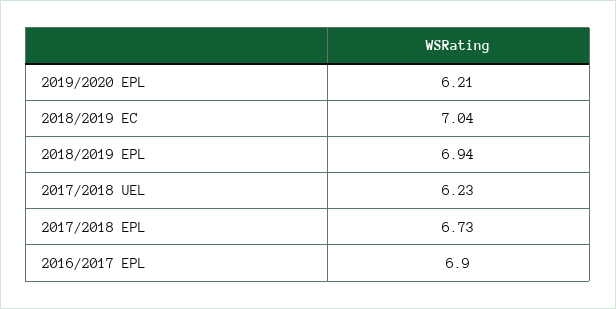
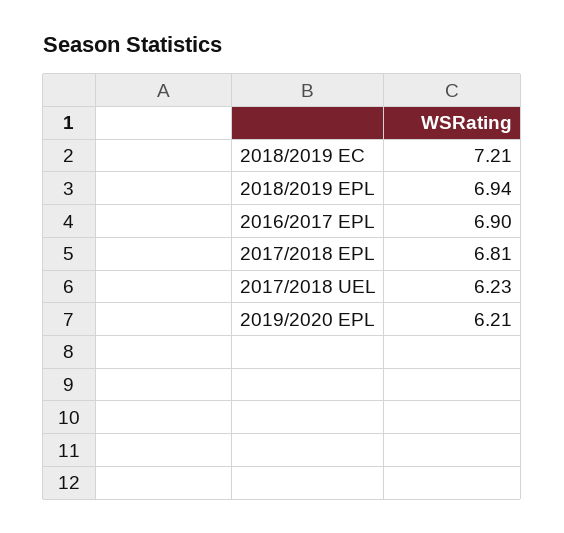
2018/2019 EC: 7.04 -> 7.21
2017/2018 EPL: 6.73 -> 6.81

